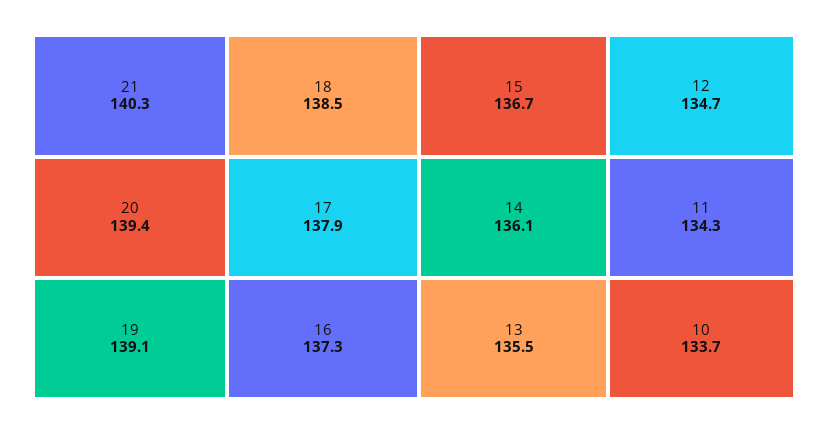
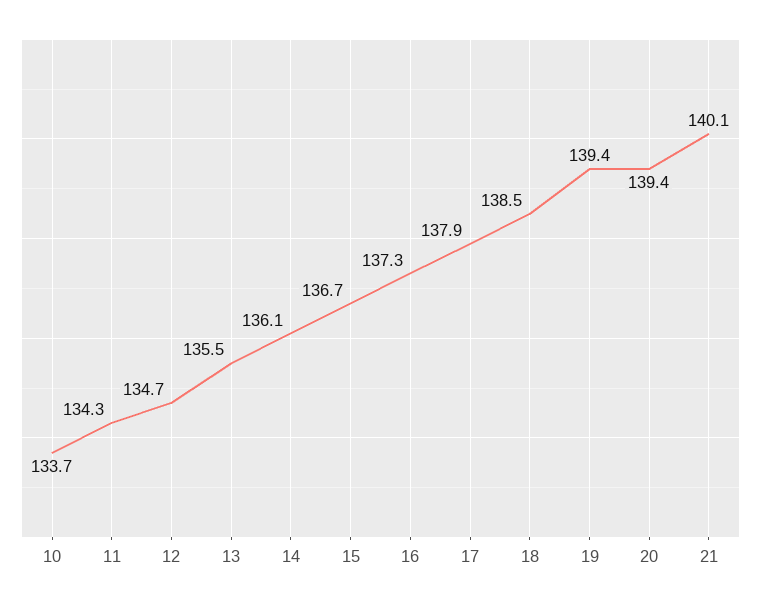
21: 140.3 -> 140.1
19: 139.1 -> 139.4

